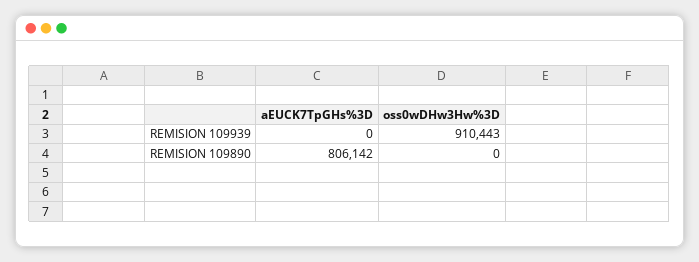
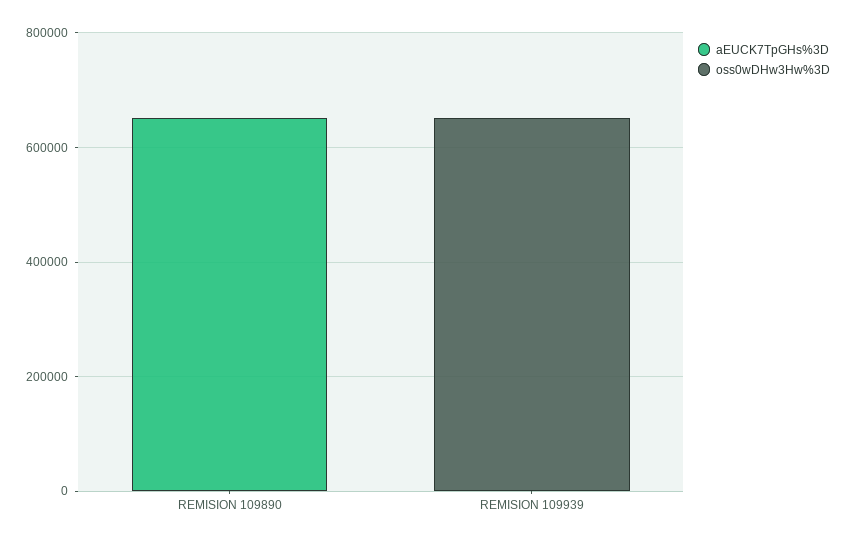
oss0wDHw3Hw%3D, REMISION 109939: 910443 -> 650000
aEUCK7TpGHs%3D, REMISION 109890: 806142 -> 650000

